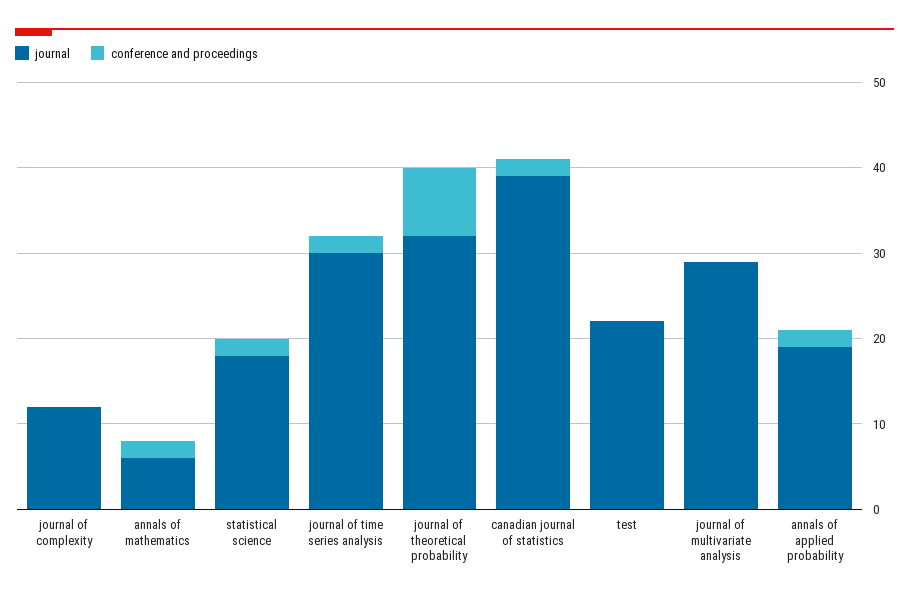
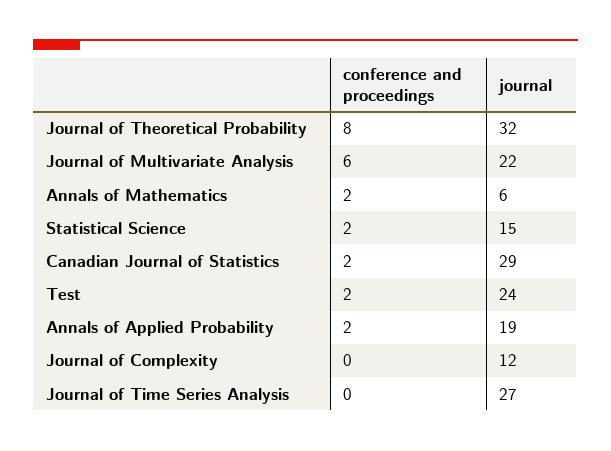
journal, statistical science: 18 -> 15
journal, journal of time series analysis: 30 -> 27
conference and proceedings, journal of time series analysis: 2 -> 0
journal, canadian journal of statistics: 39 -> 29
journal, test: 22 -> 24
conference and proceedings, test: 0 -> 2
journal, journal of multivariate analysis: 29 -> 22
conference and proceedings, journal of multivariate analysis: 0 -> 6

